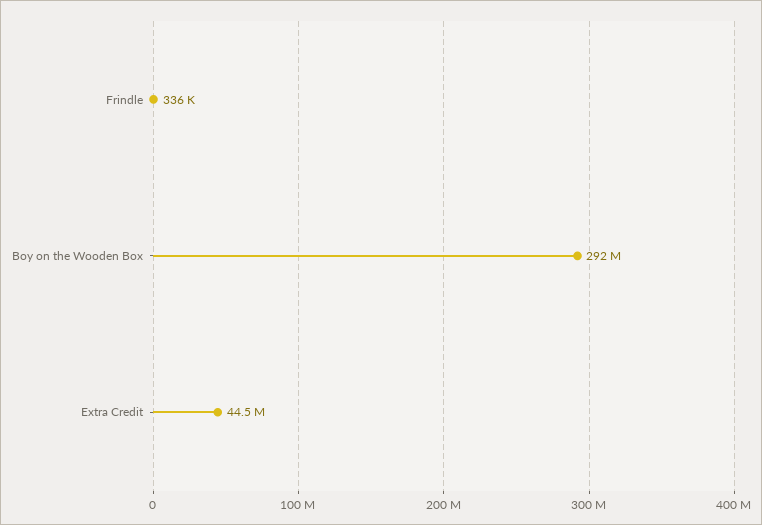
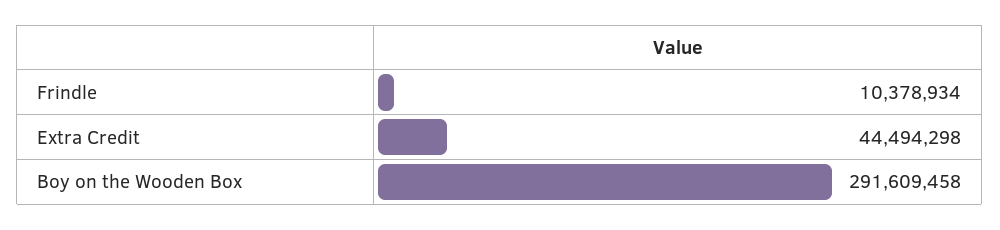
Frindle: 336000 -> 10378934

